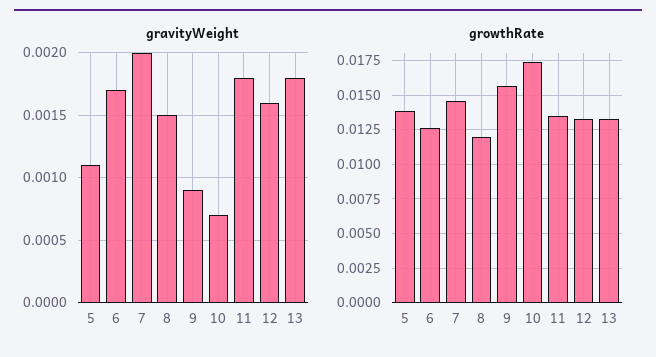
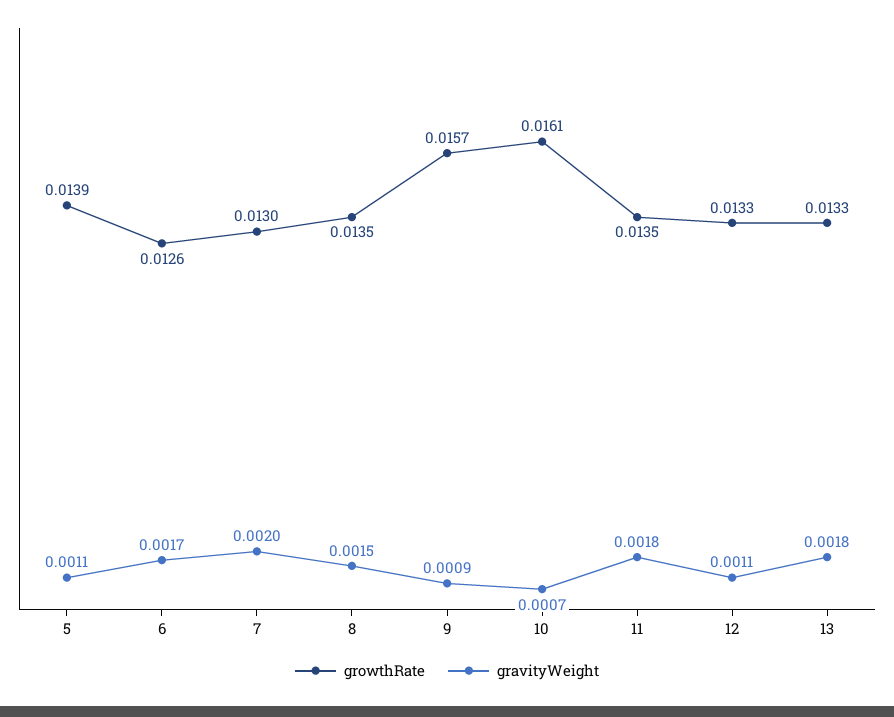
gravityWeight, 12: 0.0016 -> 0.0011
growthRate, 7: 0.0145 -> 0.013
growthRate, 8: 0.012 -> 0.0135
growthRate, 10: 0.0175 -> 0.0161

